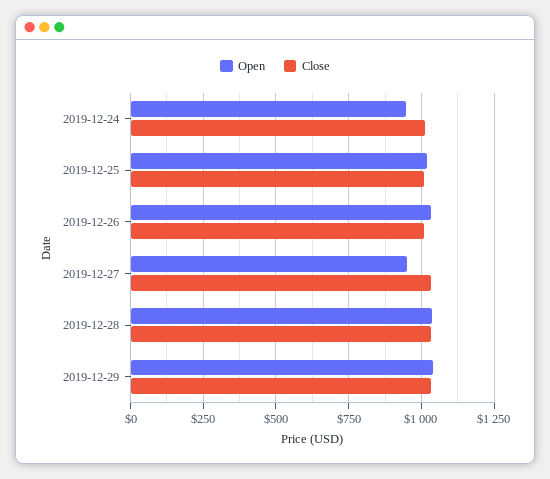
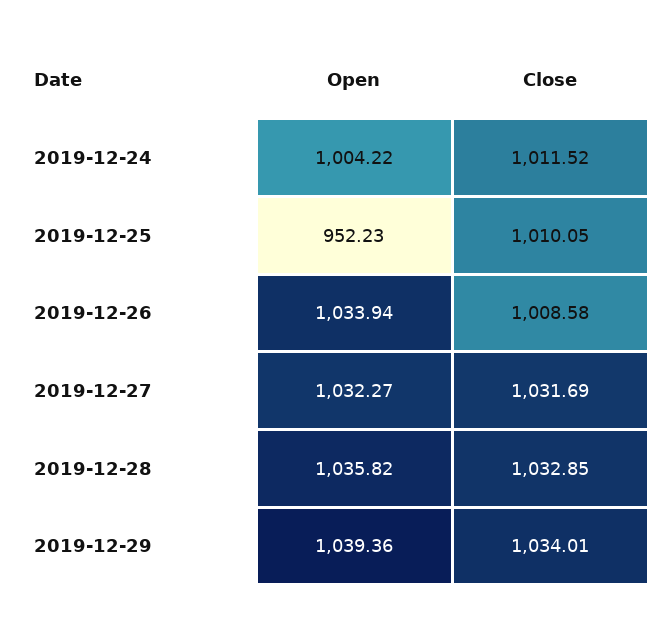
Open, 2019-12-24: 950 -> 1004.22
Open, 2019-12-25: 1025 -> 952.23
Open, 2019-12-27: 950 -> 1032.27

